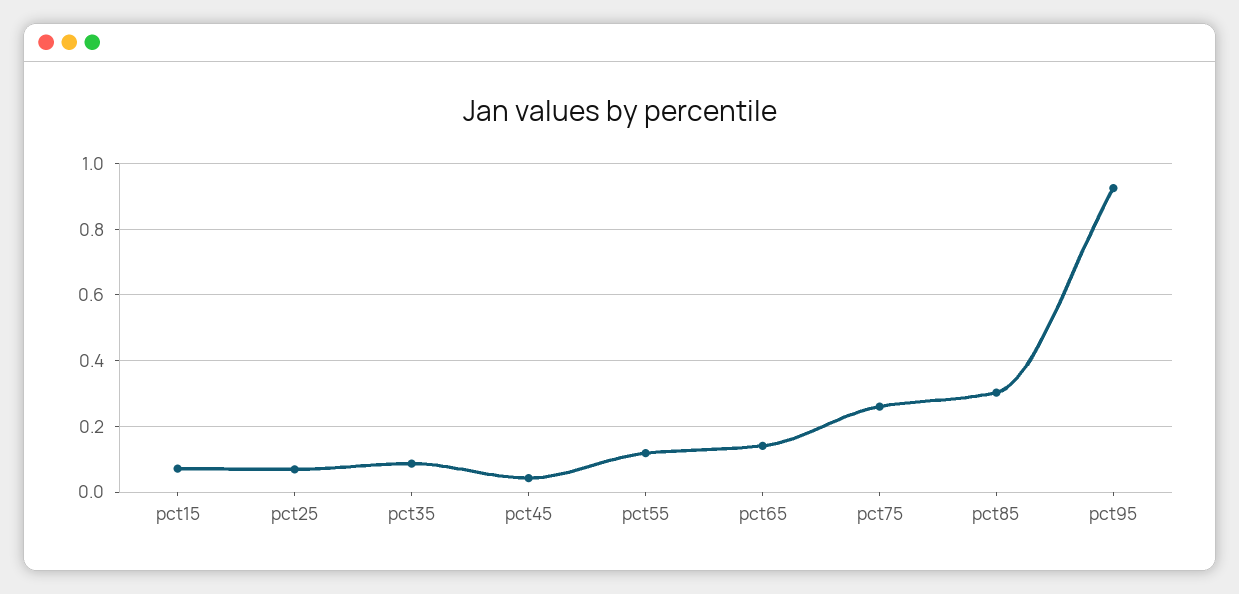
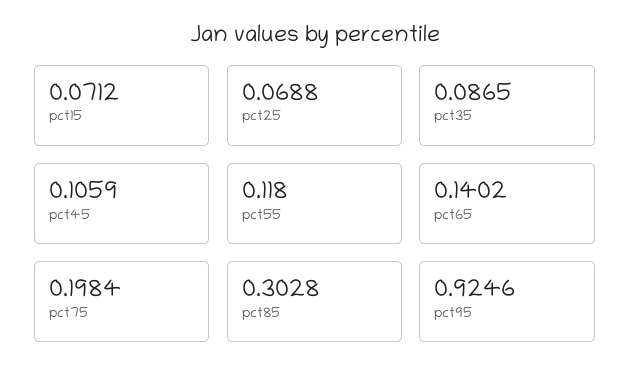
pct45: 0.04 -> 0.1059
pct75: 0.26 -> 0.1984

